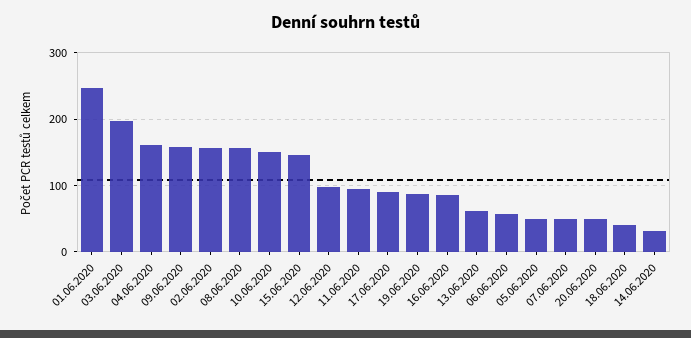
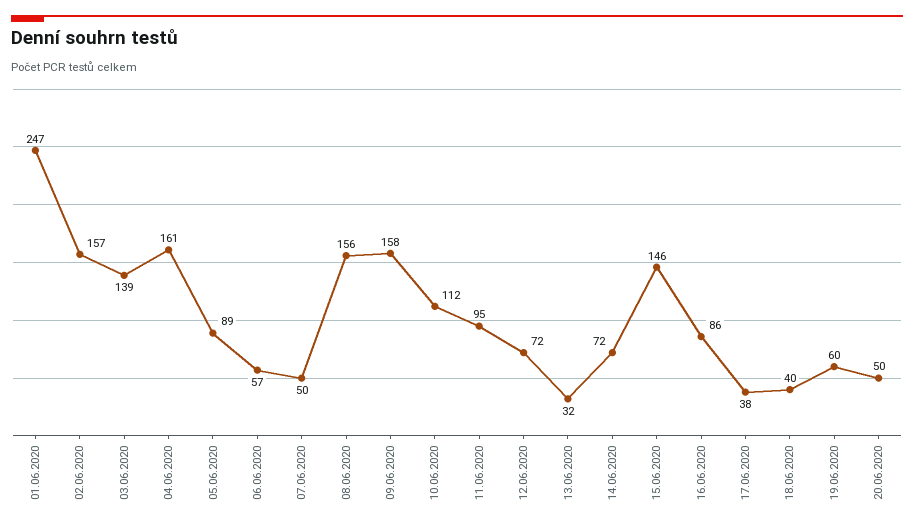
03.06.2020: 200 -> 139
10.06.2020: 150 -> 112
12.06.2020: 100 -> 72
17.06.2020: 90 -> 38
19.06.2020: 90 -> 60
13.06.2020: 60 -> 32
05.06.2020: 50 -> 89
14.06.2020: 30 -> 72

